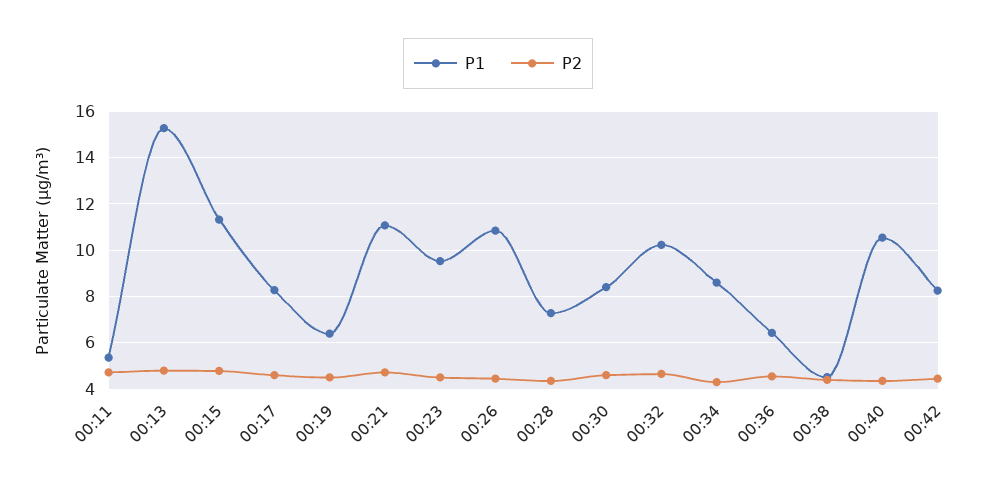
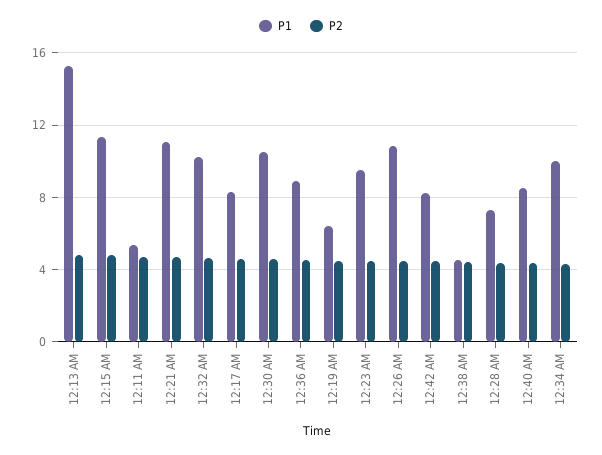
P1, 00:30: 8.5 -> 10.5
P1, 00:34: 8.5 -> 10
P1, 00:36: 6.5 -> 9
P1, 00:40: 10.5 -> 8.5

